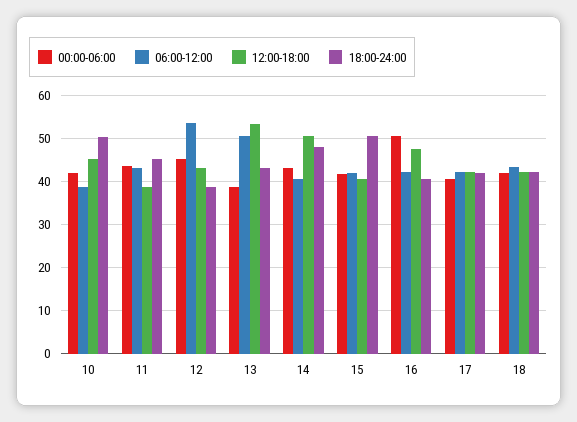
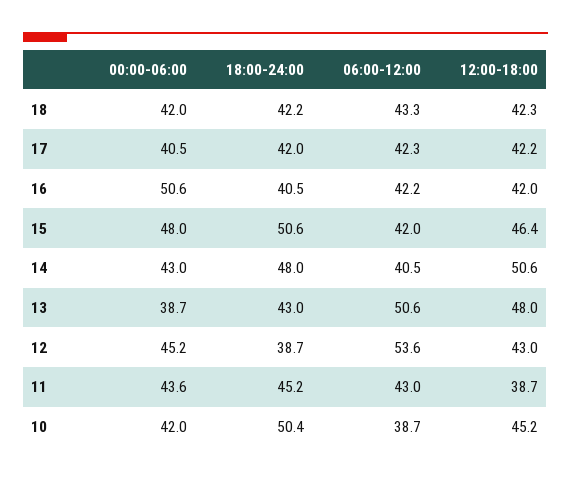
12:00-18:00, 13: 54 -> 48
00:00-06:00, 15: 42 -> 48
12:00-18:00, 15: 40 -> 46.4
12:00-18:00, 16: 48 -> 42

